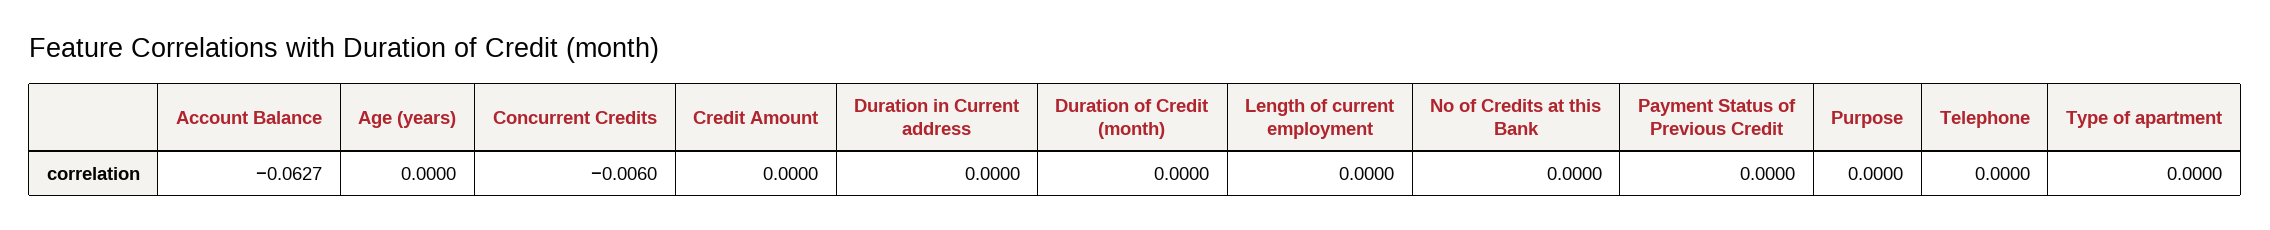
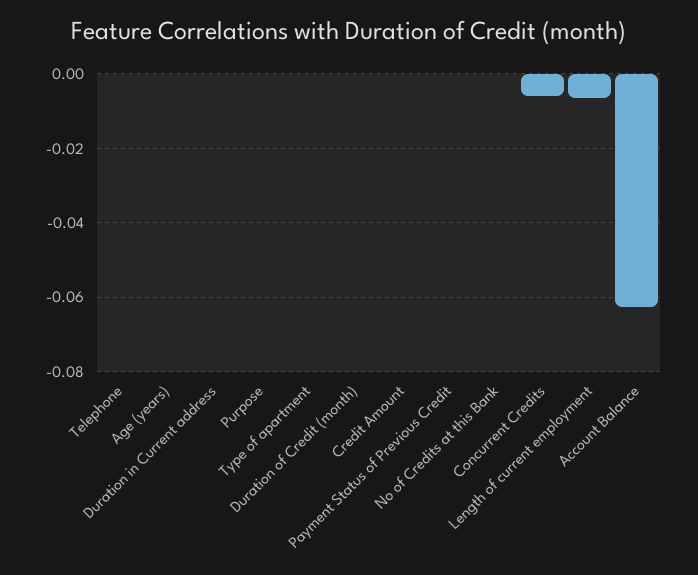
Length of current employment: 0 -> -0.006

